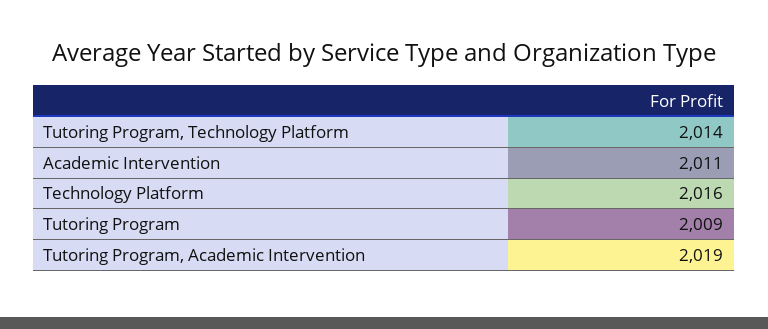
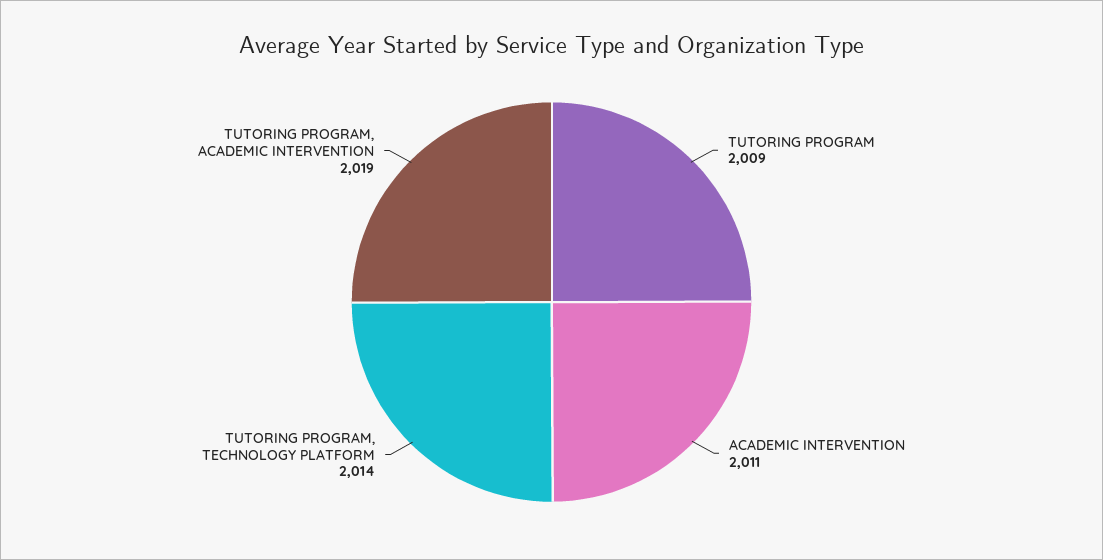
Technology Platform: 2016 -> none

